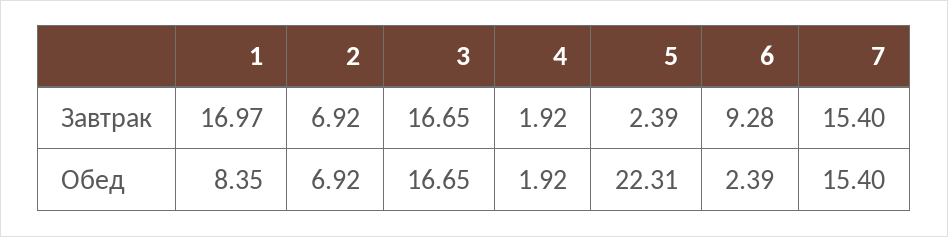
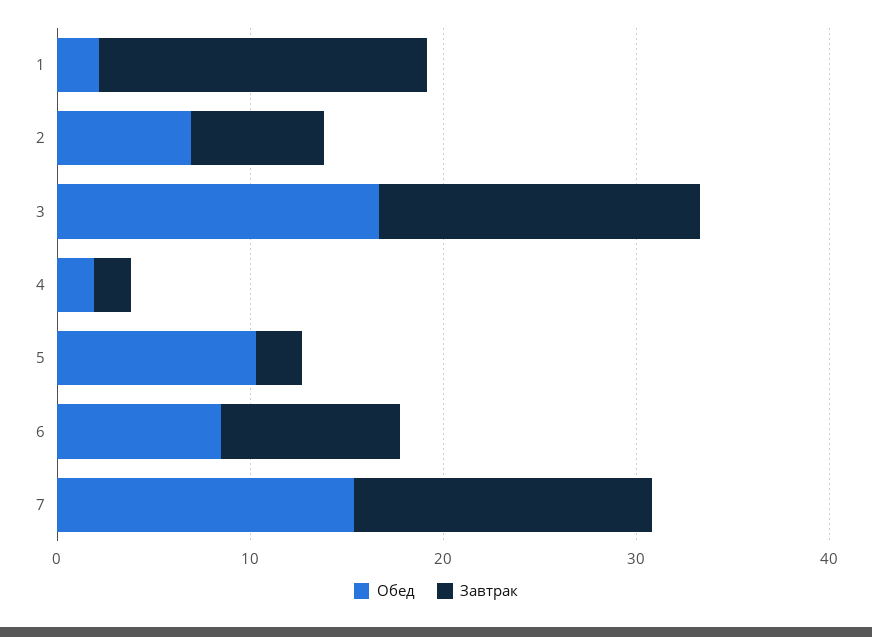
Обед, 1: 8.35 -> 2
Обед, 5: 22.31 -> 10
Обед, 6: 2.39 -> 8

